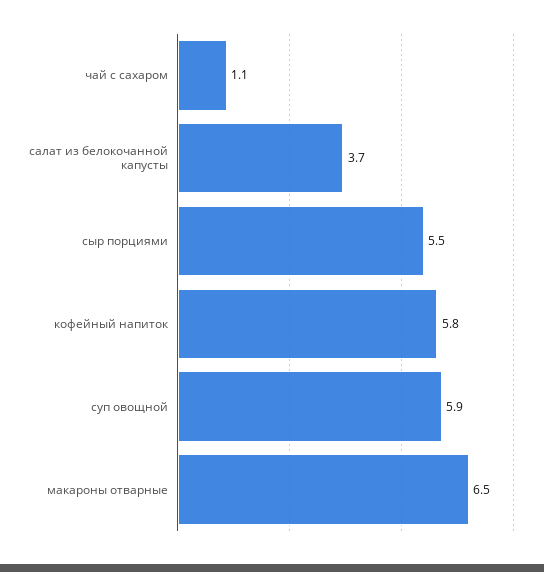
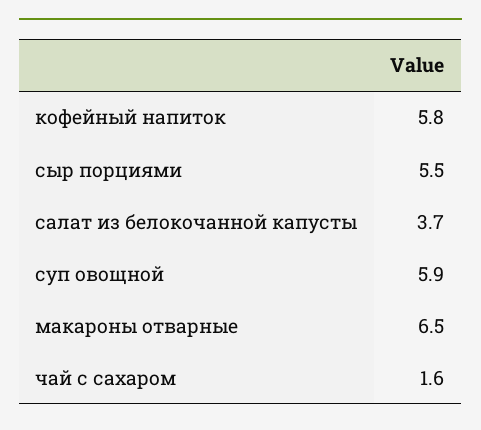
чай с сахаром: 1.1 -> 1.6

